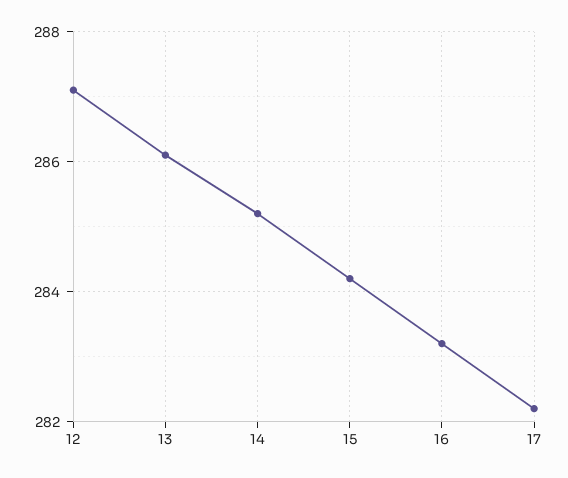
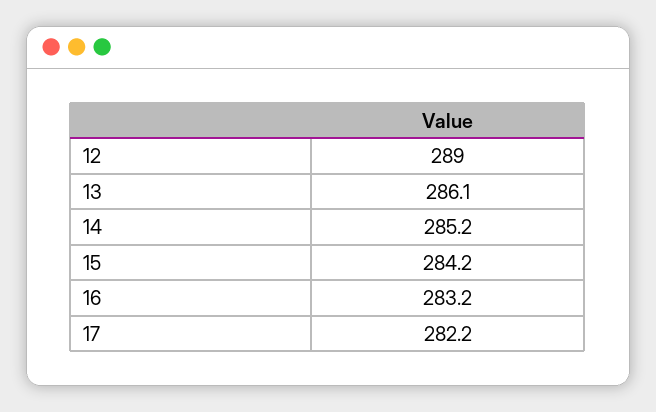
12: 287 -> 289

